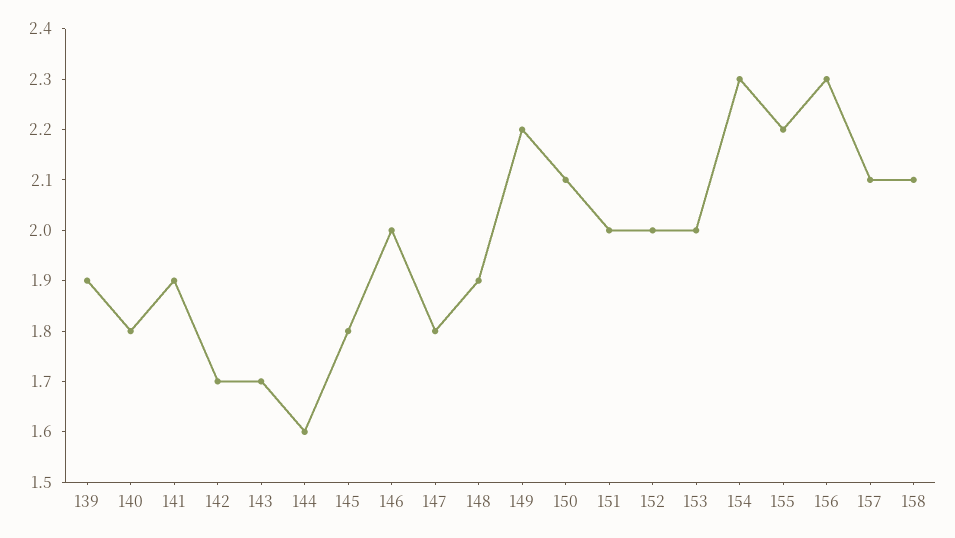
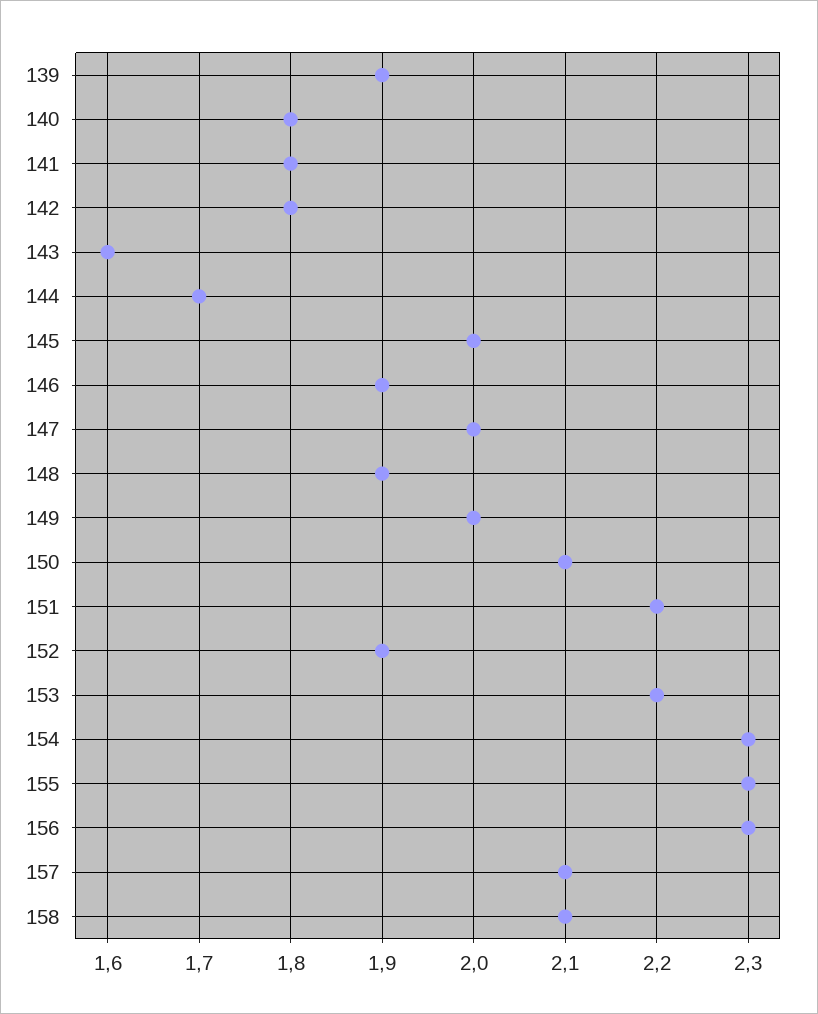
141: 1.9 -> 1.8
142: 1.7 -> 1.8
143: 1.7 -> 1.6
144: 1.6 -> 1.7
145: 1.8 -> 2
146: 2 -> 1.9
147: 1.8 -> 2
149: 2.2 -> 2
151: 2 -> 2.2
152: 2 -> 1.9
153: 2 -> 2.2
155: 2.2 -> 2.3

